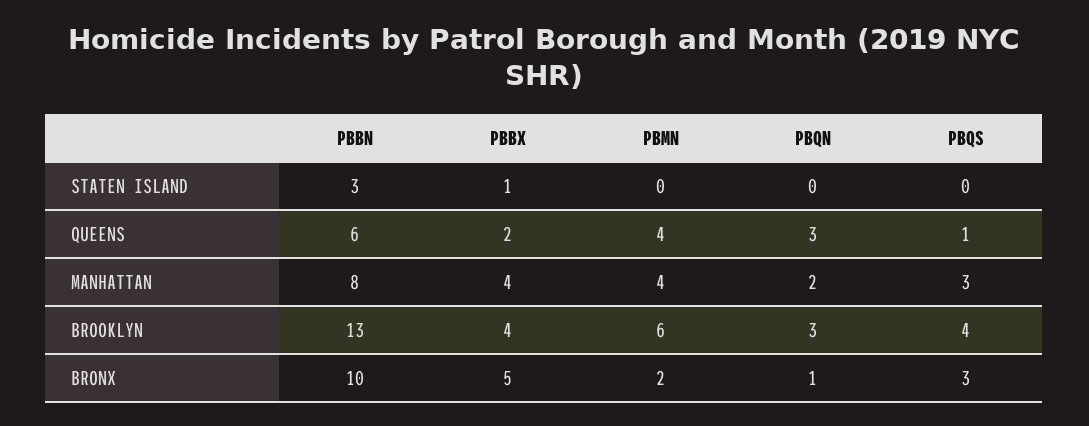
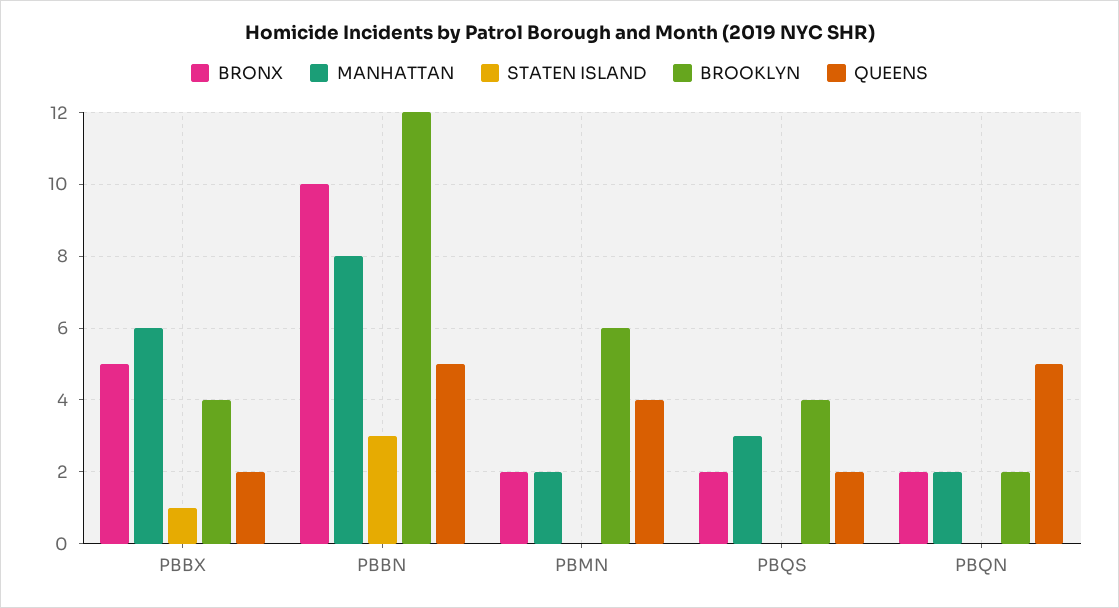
QUEENS, PBBN: 6 -> 5
QUEENS, PBQN: 3 -> 5
QUEENS, PBQS: 1 -> 2
MANHATTAN, PBBX: 4 -> 6
MANHATTAN, PBMN: 4 -> 2
BROOKLYN, PBBN: 13 -> 12
BROOKLYN, PBQN: 3 -> 2
BRONX, PBQN: 1 -> 2
BRONX, PBQS: 3 -> 2

